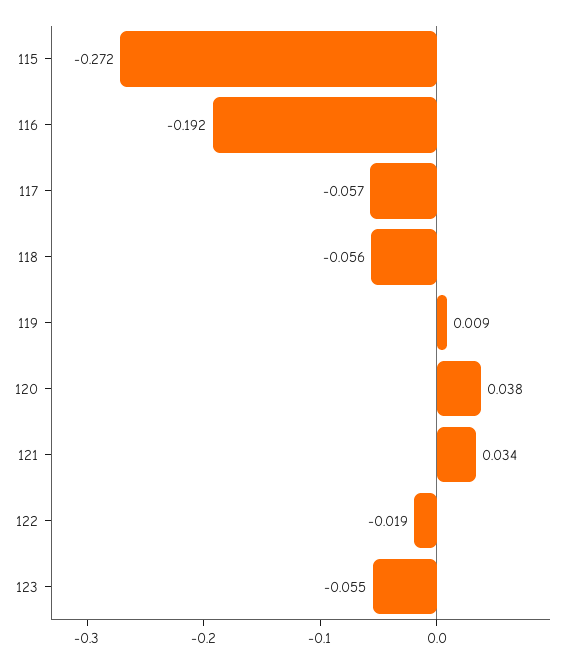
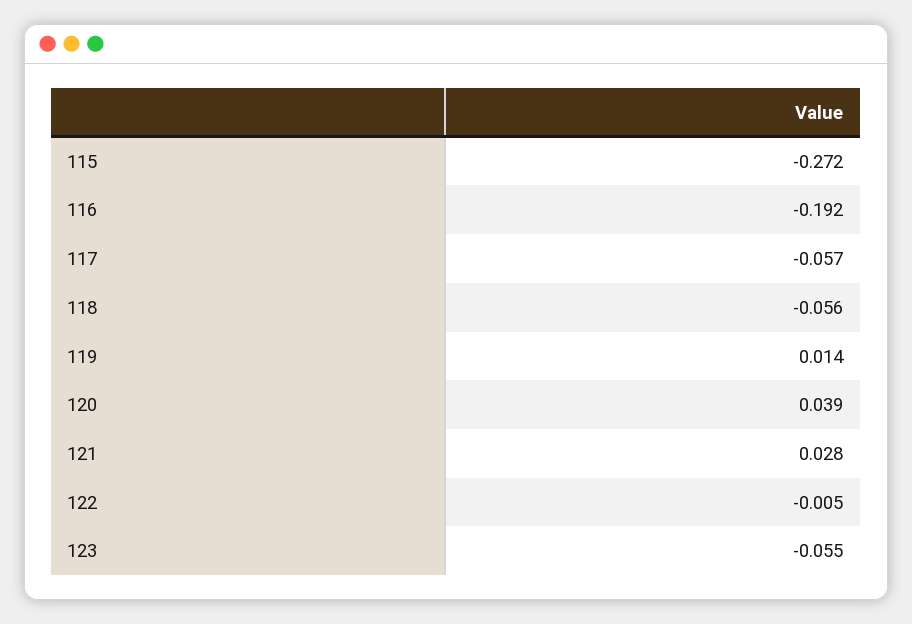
119: 0.009 -> 0.014
120: 0.038 -> 0.039
121: 0.034 -> 0.028
122: -0.019 -> -0.005

